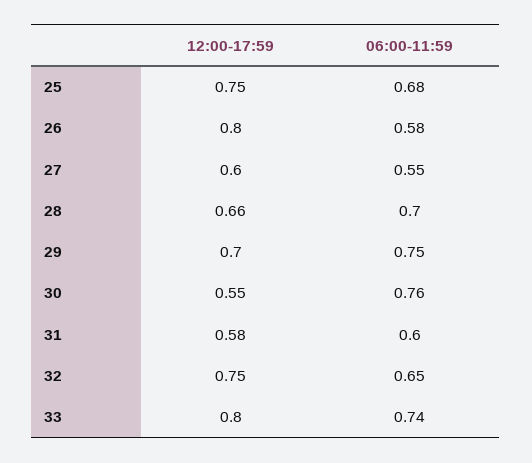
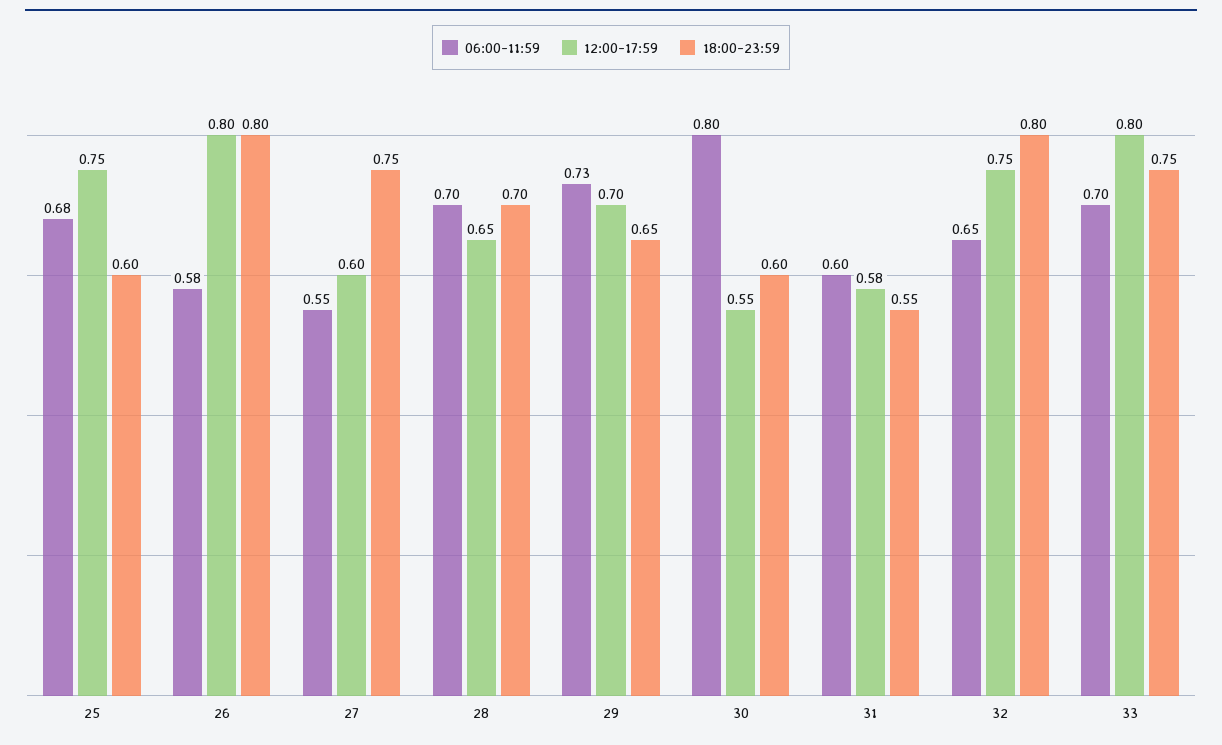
12:00-17:59, 28: 0.66 -> 0.65
06:00-11:59, 29: 0.75 -> 0.73
06:00-11:59, 30: 0.76 -> 0.8
06:00-11:59, 33: 0.74 -> 0.7
18:00-23:59, 25: none -> 0.6
18:00-23:59, 26: none -> 0.8
18:00-23:59, 27: none -> 0.75
18:00-23:59, 28: none -> 0.7
18:00-23:59, 29: none -> 0.65
18:00-23:59, 30: none -> 0.6
18:00-23:59, 31: none -> 0.55
18:00-23:59, 32: none -> 0.8
18:00-23:59, 33: none -> 0.75

